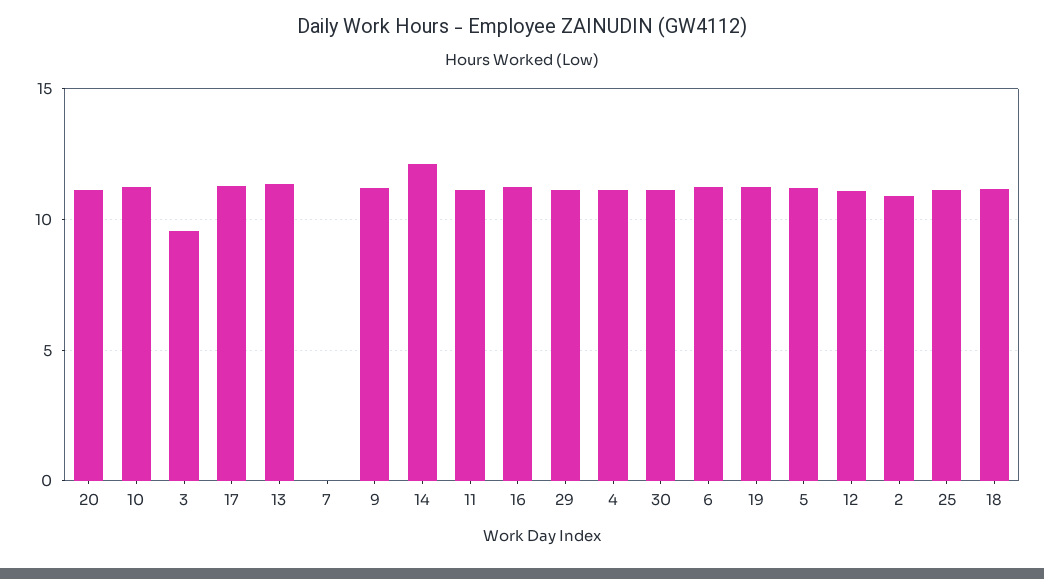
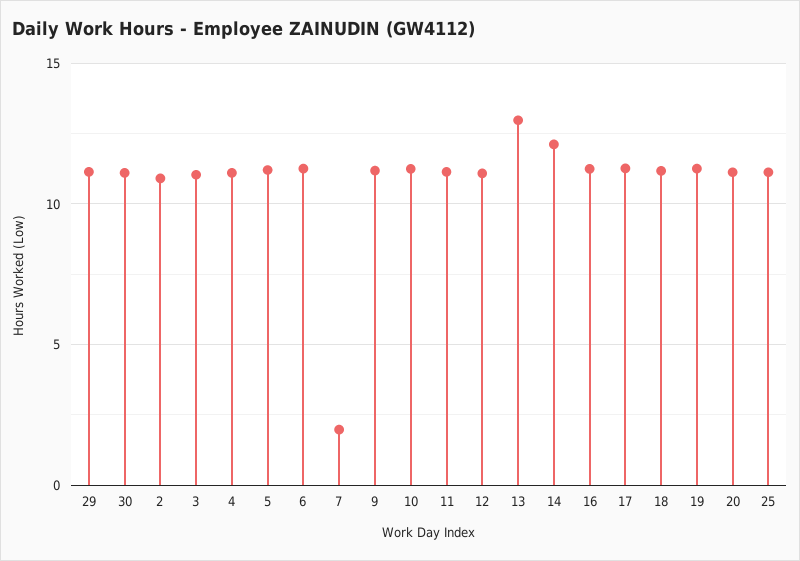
3: 9.5 -> 11
13: 11.5 -> 13
7: 0 -> 2

